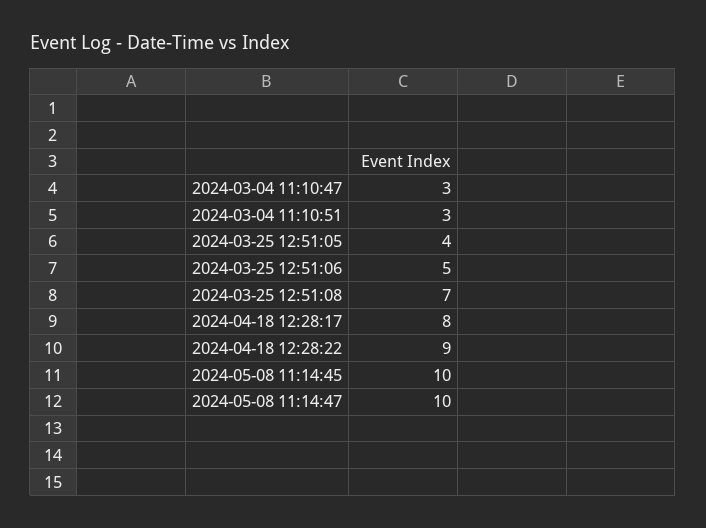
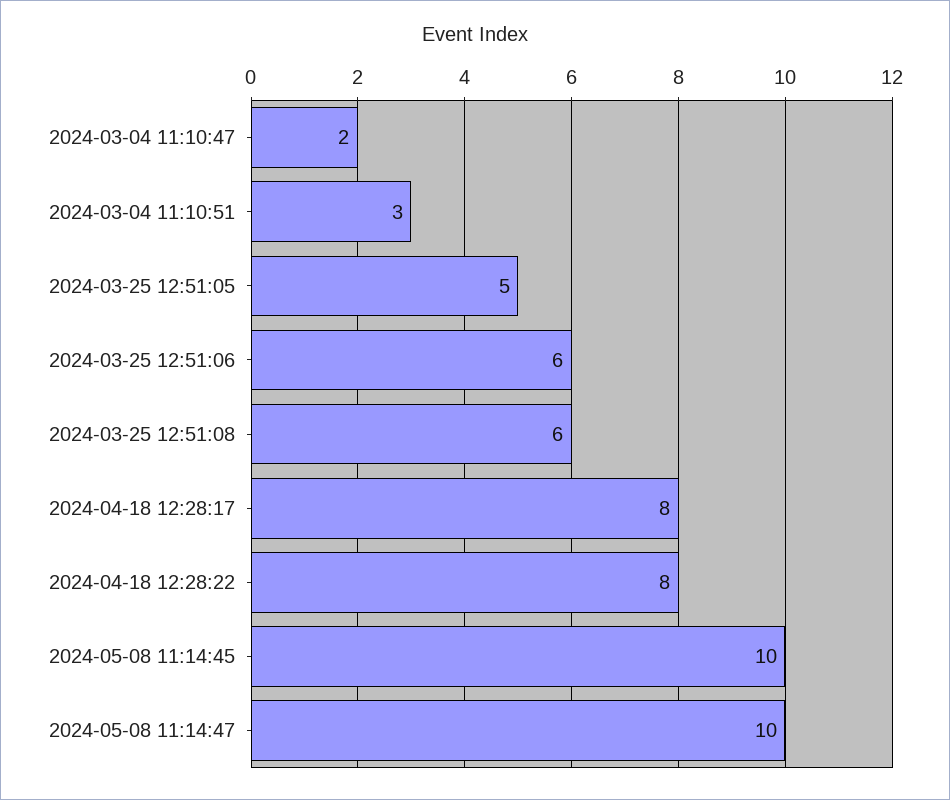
2024-03-04 11:10:47: 3 -> 2
2024-03-25 12:51:05: 4 -> 5
2024-03-25 12:51:06: 5 -> 6
2024-03-25 12:51:08: 7 -> 6
2024-04-18 12:28:22: 9 -> 8

